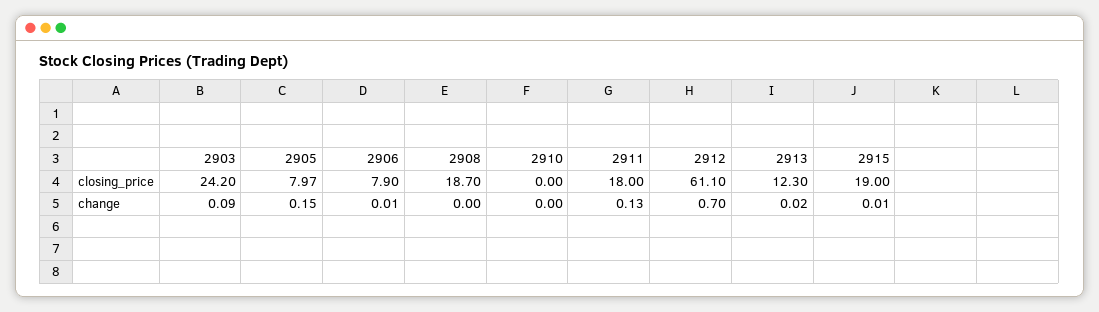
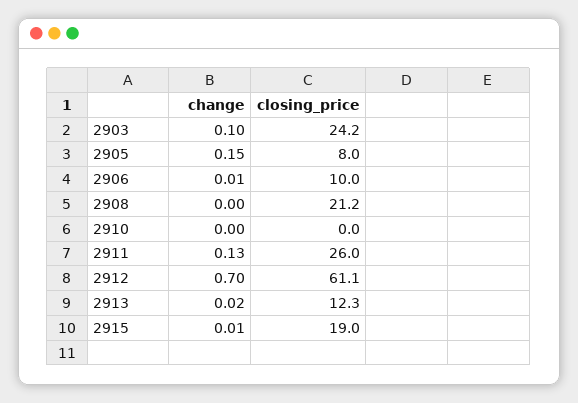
2906, closing_price: 7.9 -> 10
2908, closing_price: 18.7 -> 21.2
2911, closing_price: 18 -> 26
2903, change: 0.09 -> 0.1

